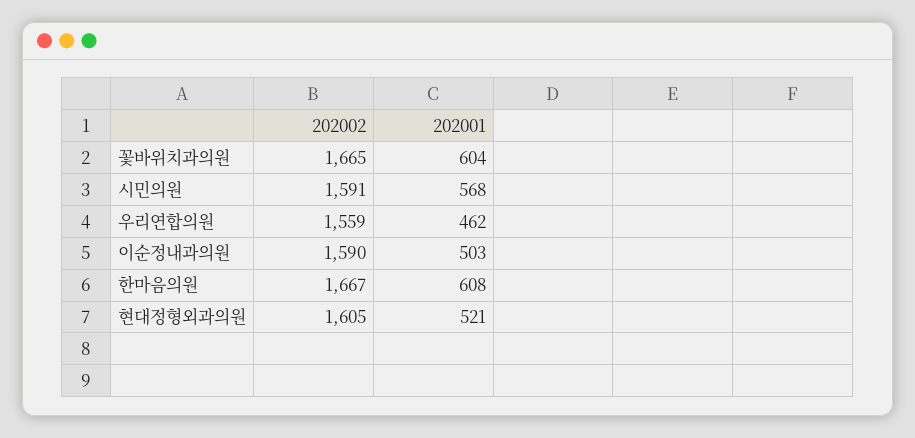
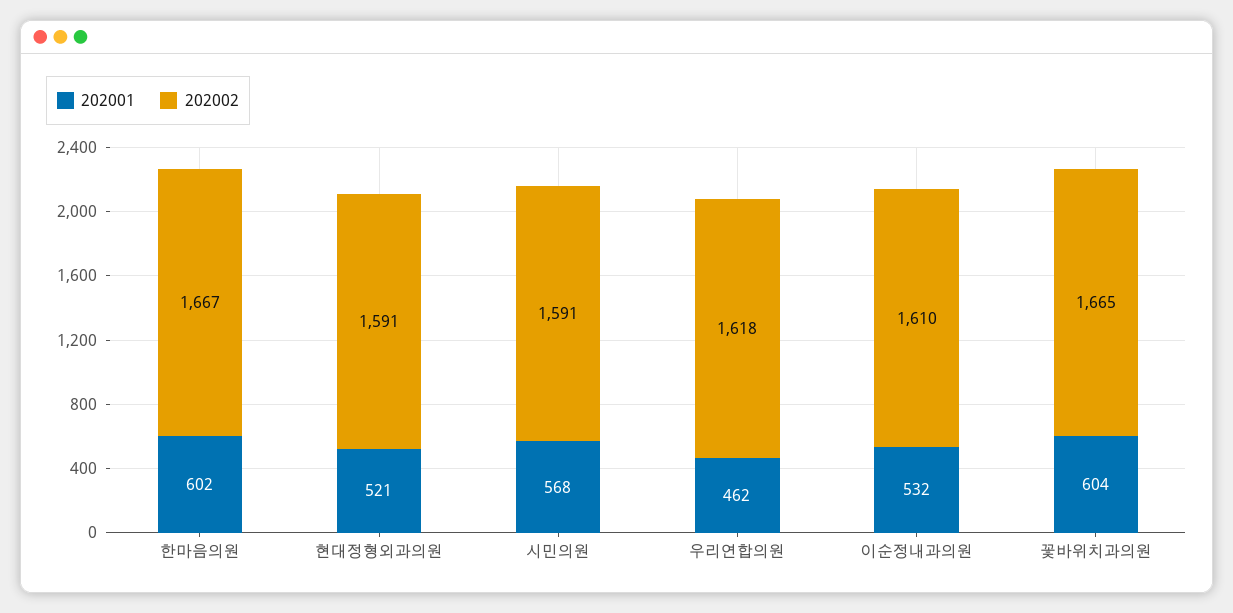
202002, 우리연합의원: 1559 -> 1618
202002, 이순정내과의원: 1590 -> 1610
202001, 이순정내과의원: 503 -> 532
202001, 한마음의원: 608 -> 602
202002, 현대정형외과의원: 1605 -> 1591

